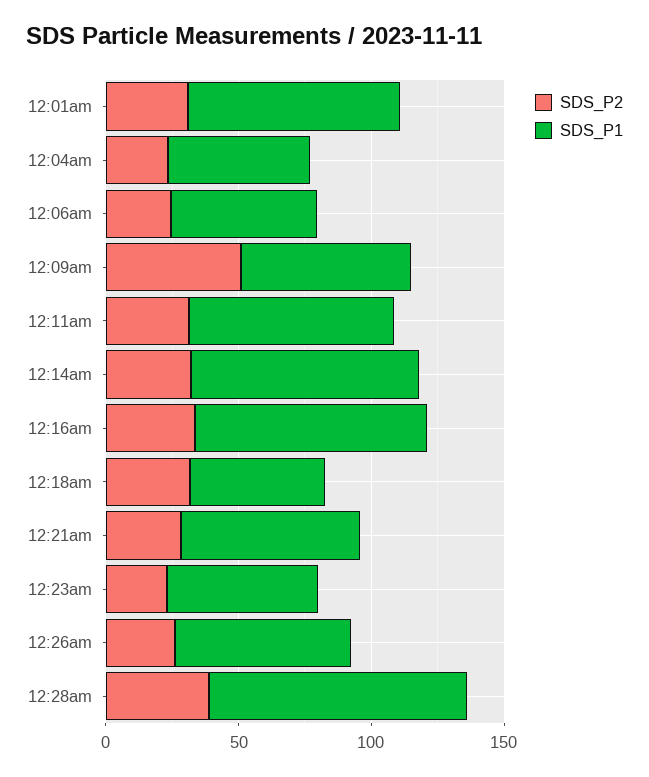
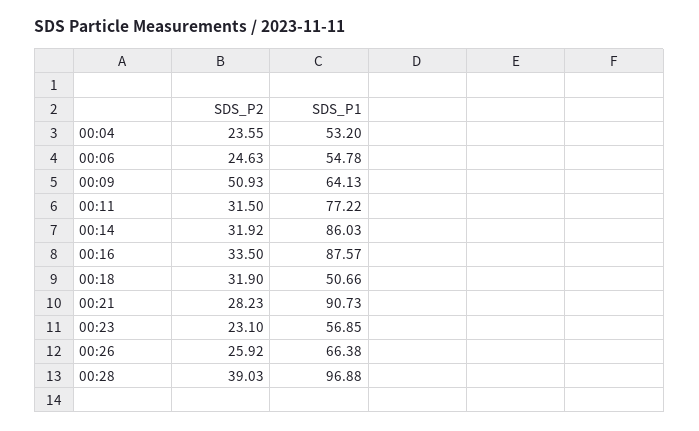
SDS_P2, 12:01am: 30 -> none
SDS_P1, 12:01am: 80 -> none
SDS_P1, 12:21am: 70 -> 90.73

